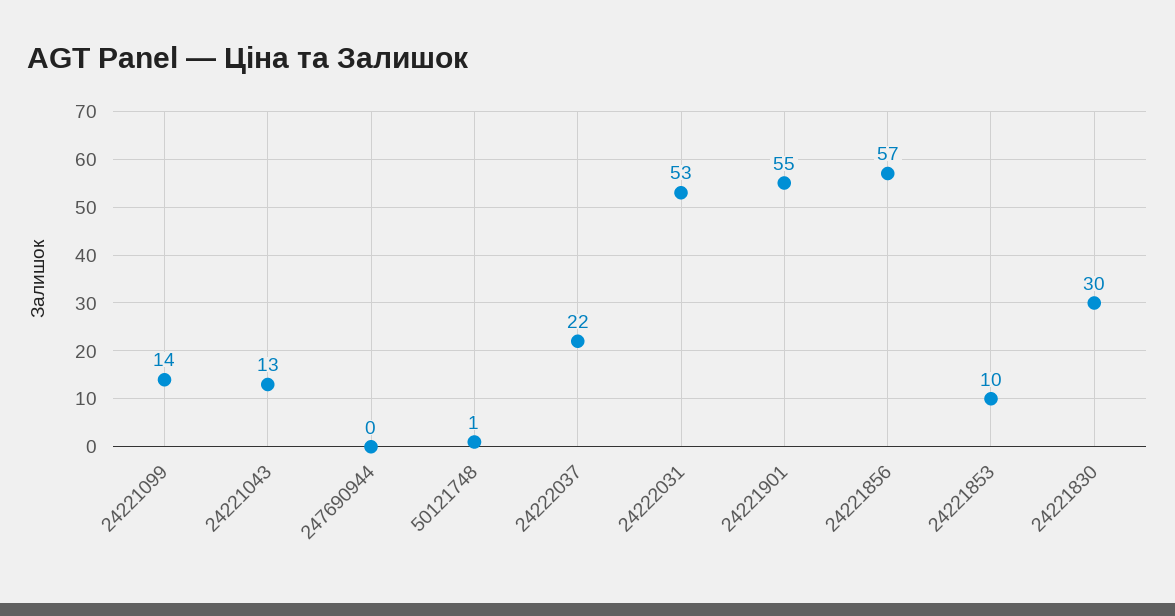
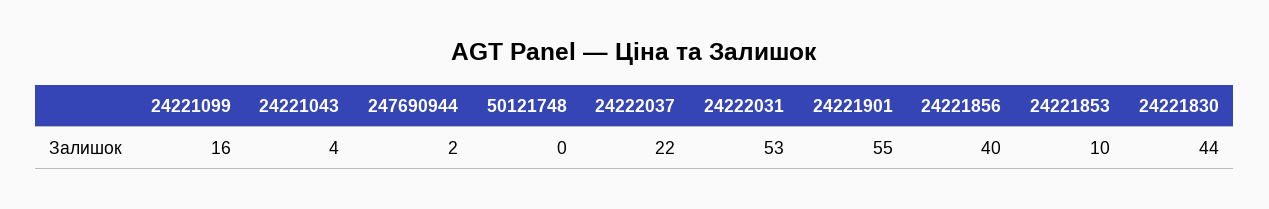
24221099: 14 -> 16
24221043: 13 -> 4
247690944: 0 -> 2
50121748: 1 -> 0
24221856: 57 -> 40
24221830: 30 -> 44

